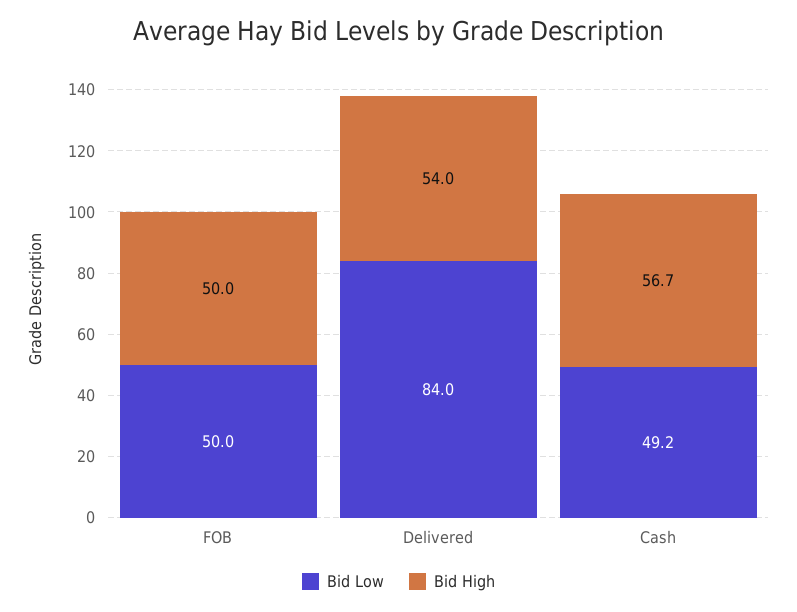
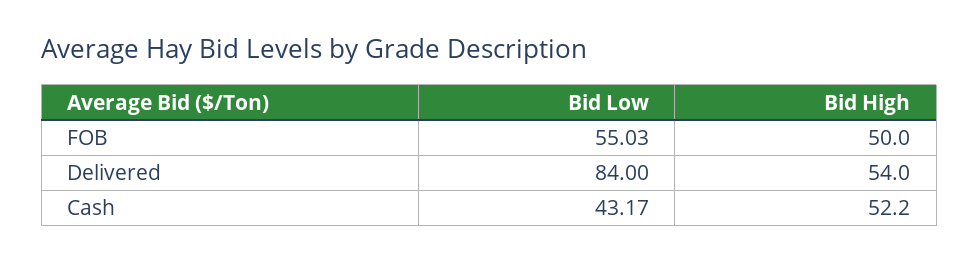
Bid Low, FOB: 50 -> 55.03
Bid Low, Cash: 49.2 -> 43.17
Bid High, Cash: 56.7 -> 52.2

